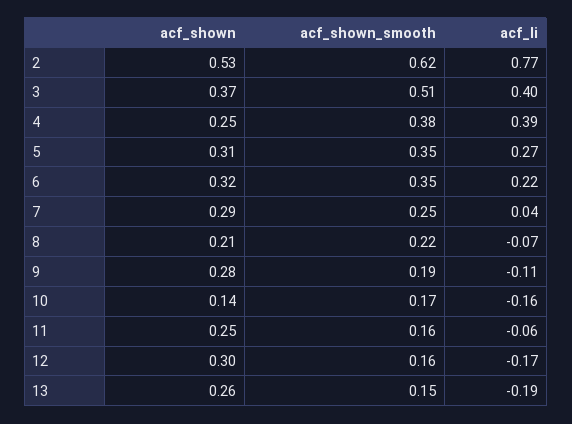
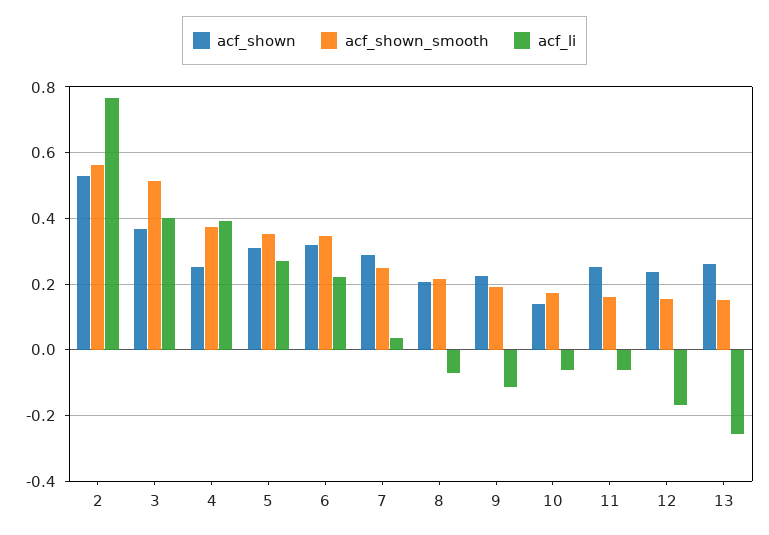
acf_shown_smooth, 2: 0.62 -> 0.56
acf_shown, 9: 0.28 -> 0.22
acf_li, 10: -0.16 -> -0.06
acf_shown, 12: 0.3 -> 0.24
acf_li, 13: -0.19 -> -0.26

